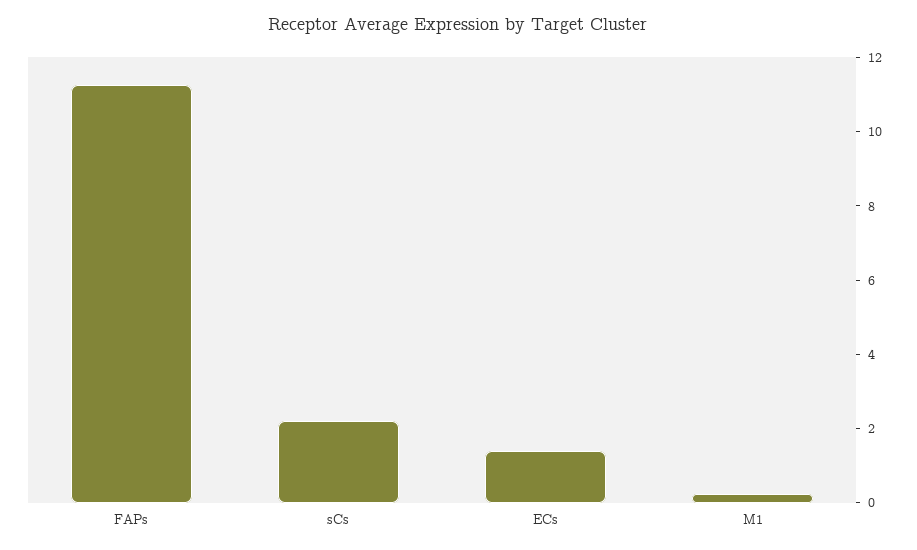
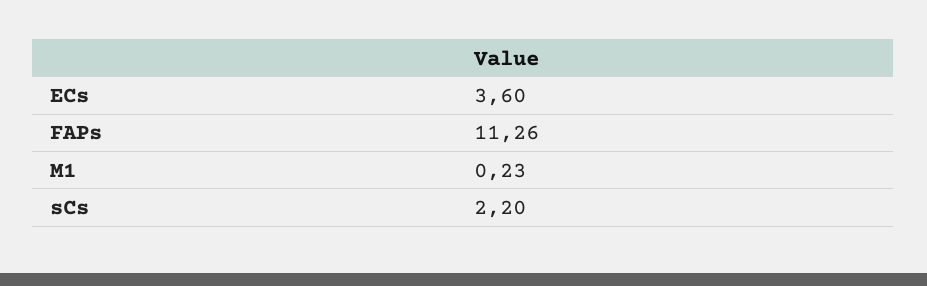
ECs: 1.5 -> 3.6

